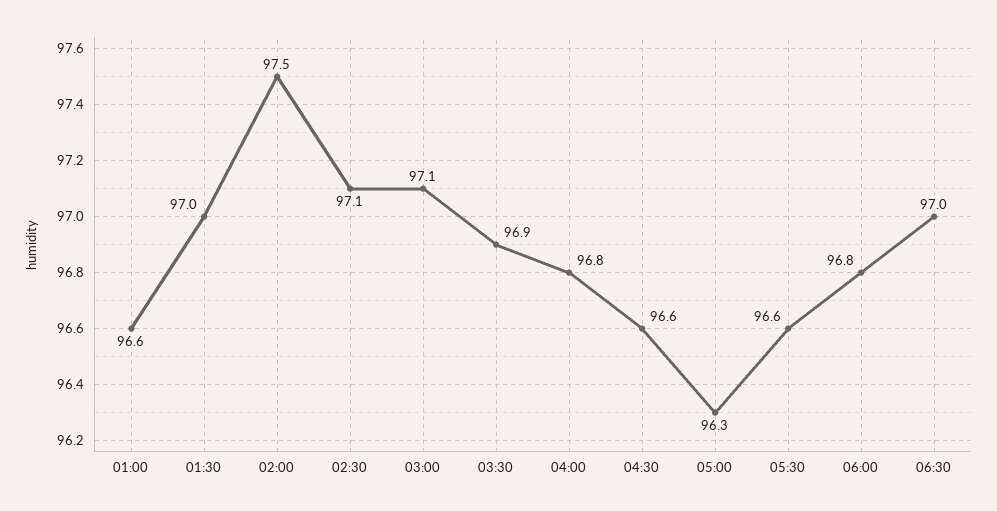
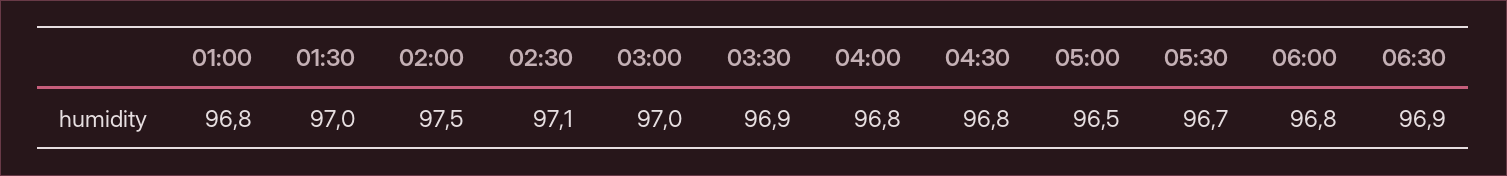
01:00: 96.6 -> 96.8
03:00: 97.1 -> 97
04:30: 96.6 -> 96.8
05:00: 96.3 -> 96.5
05:30: 96.6 -> 96.7
06:30: 97 -> 96.9

